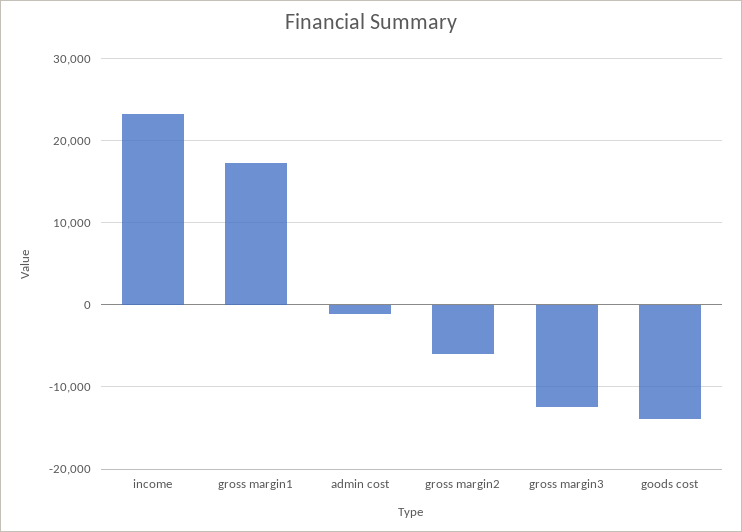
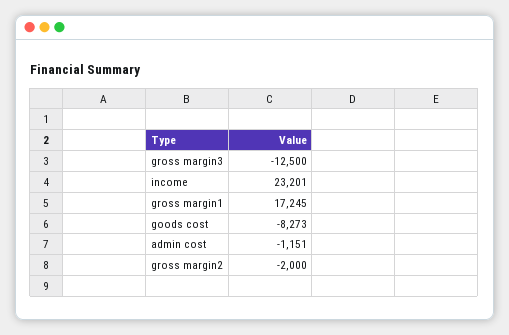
gross margin2: -6000 -> -2000
goods cost: -14000 -> -8273

